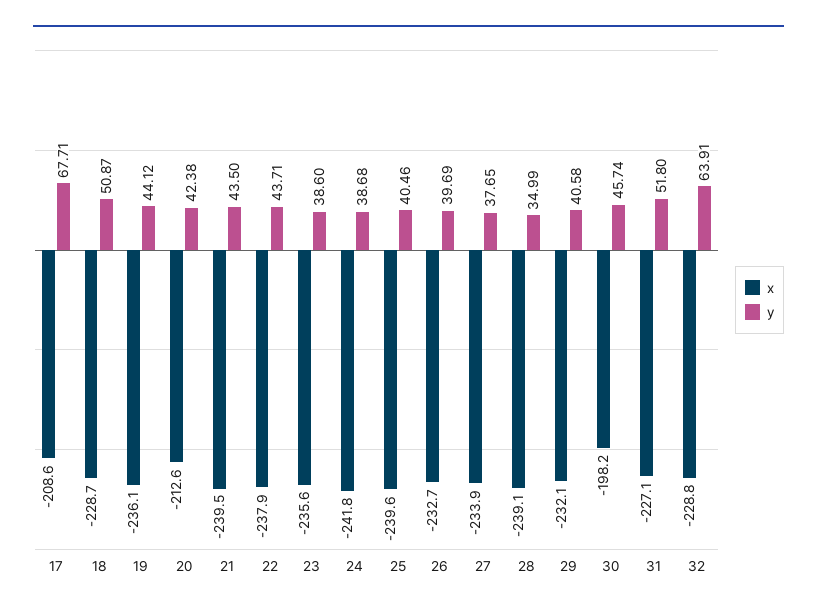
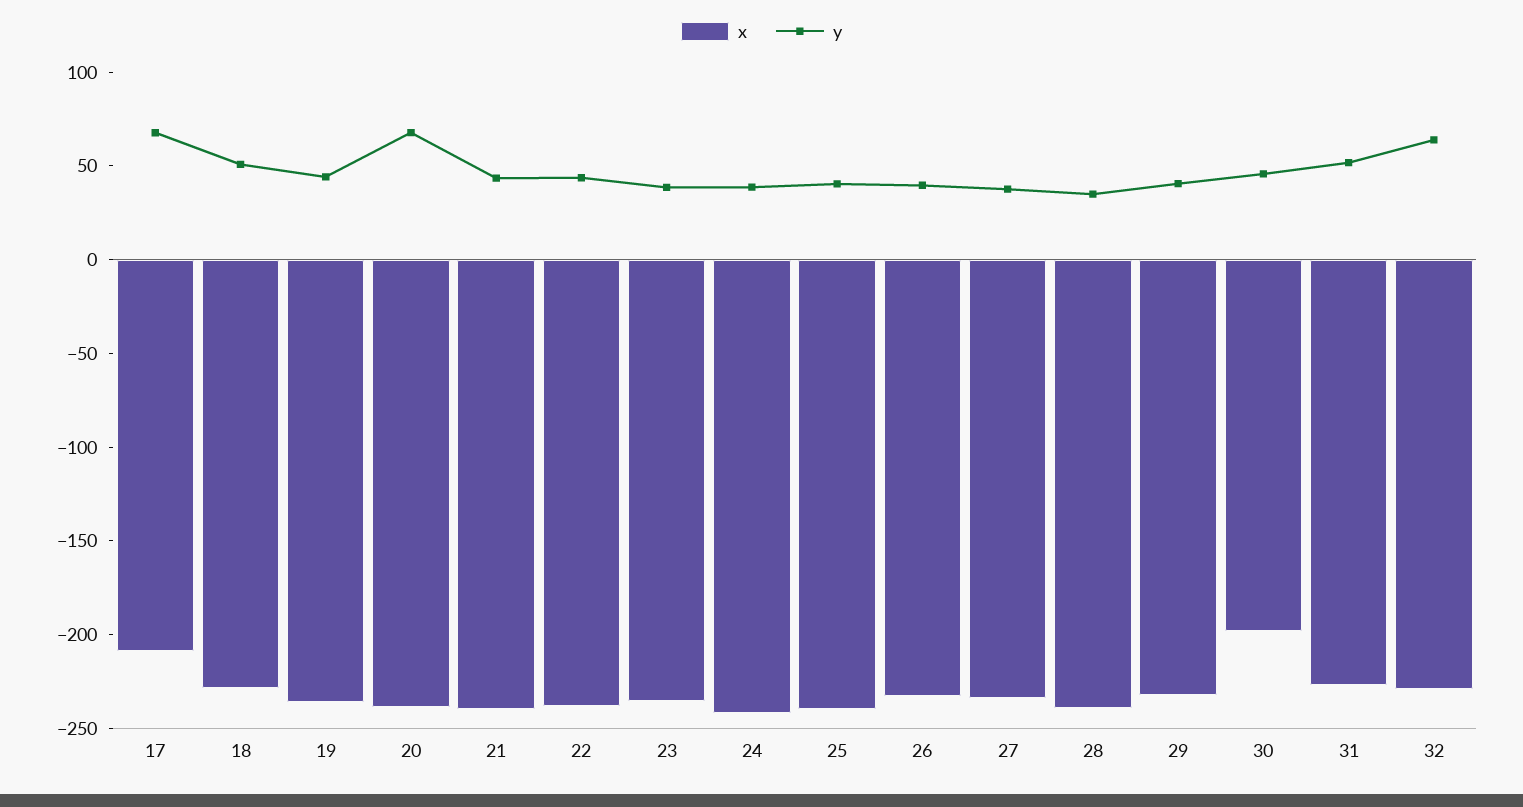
x, 20: -212.6 -> -240
y, 20: 42.38 -> 70

